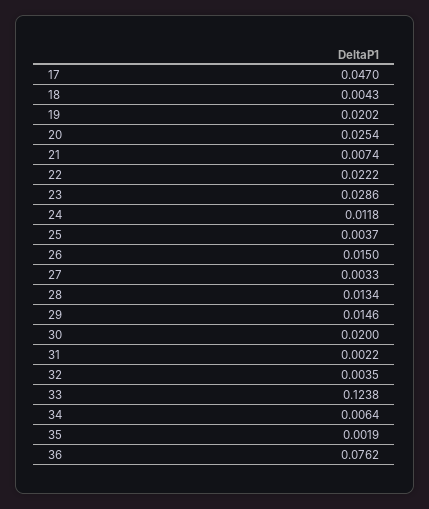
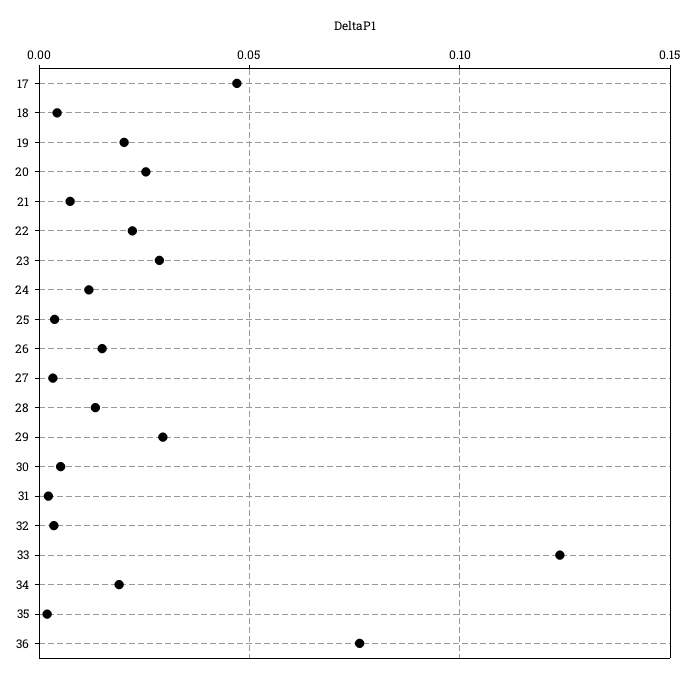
29: 0.0146 -> 0.03
30: 0.02 -> 0.005
34: 0.0064 -> 0.02

